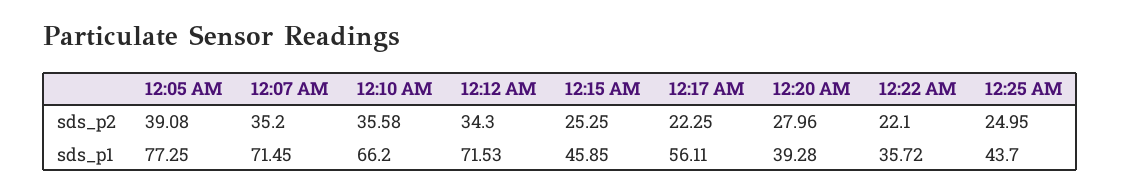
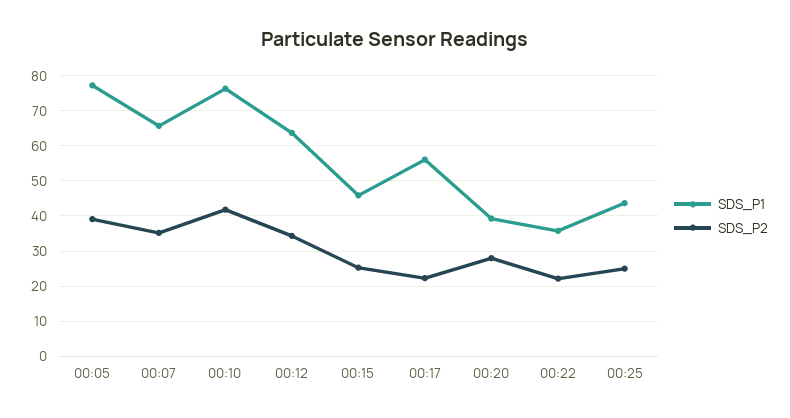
sds_p2, 12:10 AM: 35.58 -> 42
sds_p1, 12:07 AM: 71.45 -> 66
sds_p1, 12:10 AM: 66.2 -> 76
sds_p1, 12:12 AM: 71.53 -> 64

